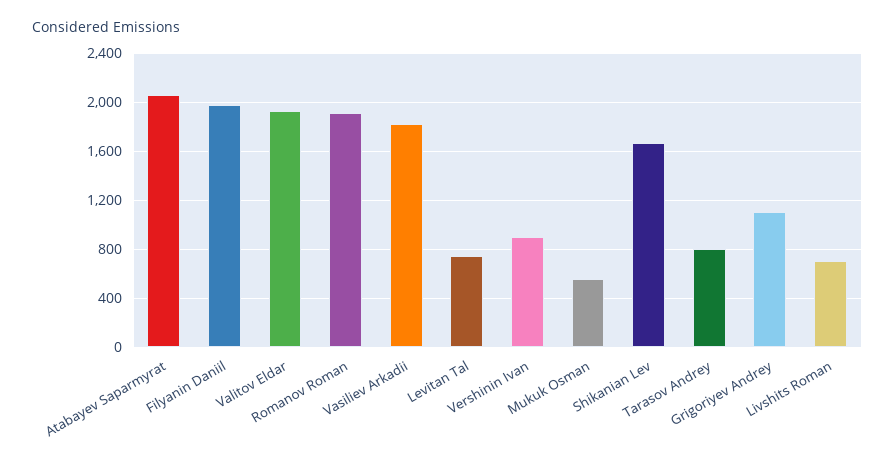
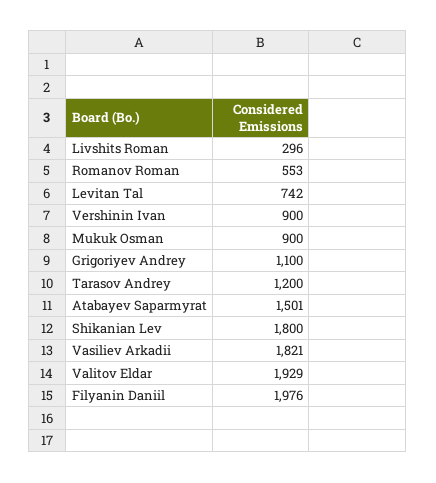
Atabayev Saparmyrat: 2050 -> 1501
Romanov Roman: 1900 -> 553
Mukuk Osman: 550 -> 900
Shikanian Lev: 1650 -> 1800
Tarasov Andrey: 800 -> 1200
Livshits Roman: 700 -> 296

